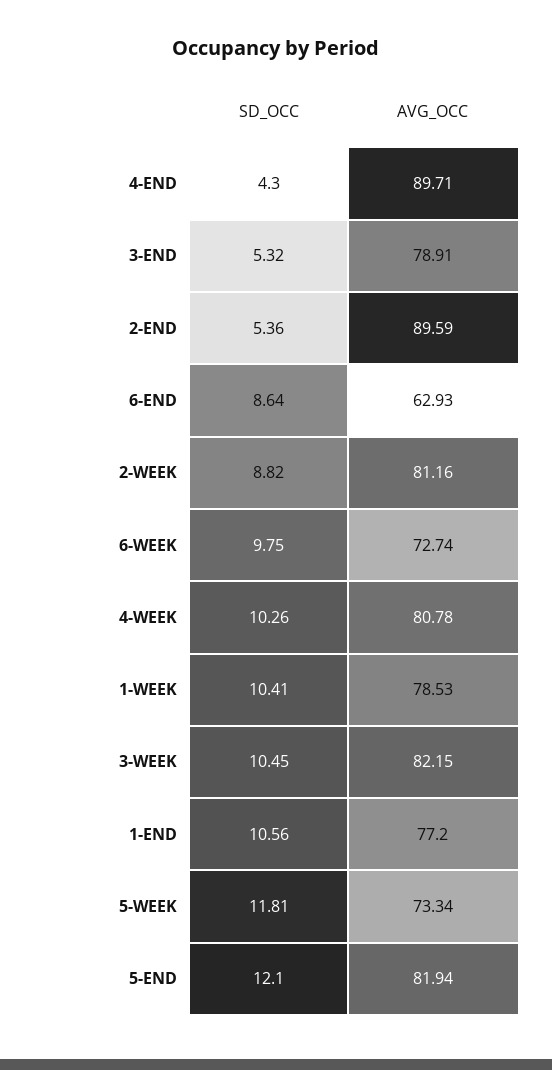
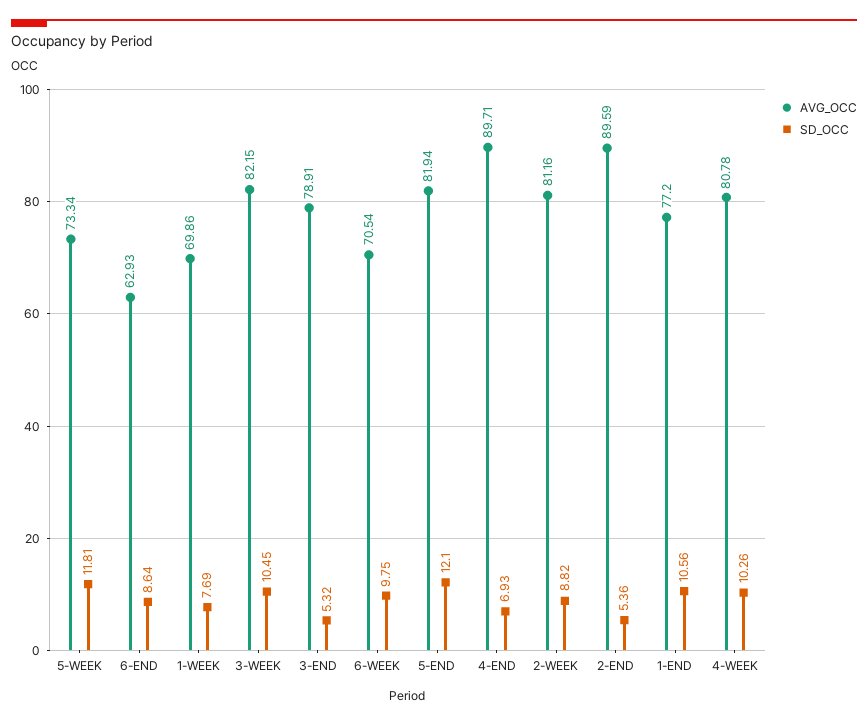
SD_OCC, 4-END: 4.3 -> 6.93
AVG_OCC, 6-WEEK: 72.74 -> 70.54
SD_OCC, 1-WEEK: 10.41 -> 7.69
AVG_OCC, 1-WEEK: 78.53 -> 69.86

